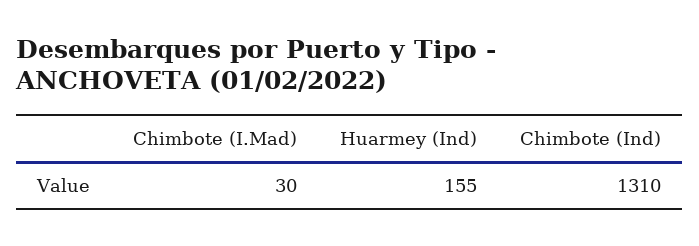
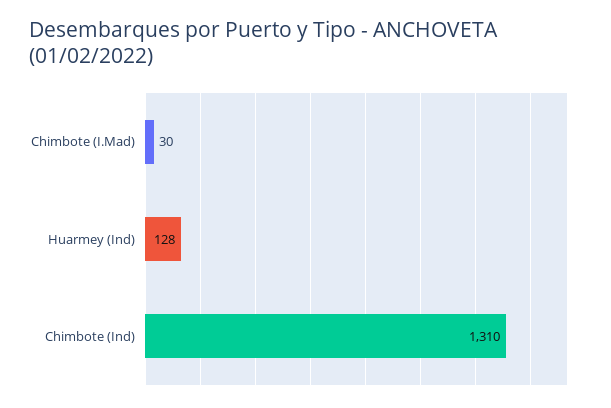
Huarmey (Ind): 155 -> 128

